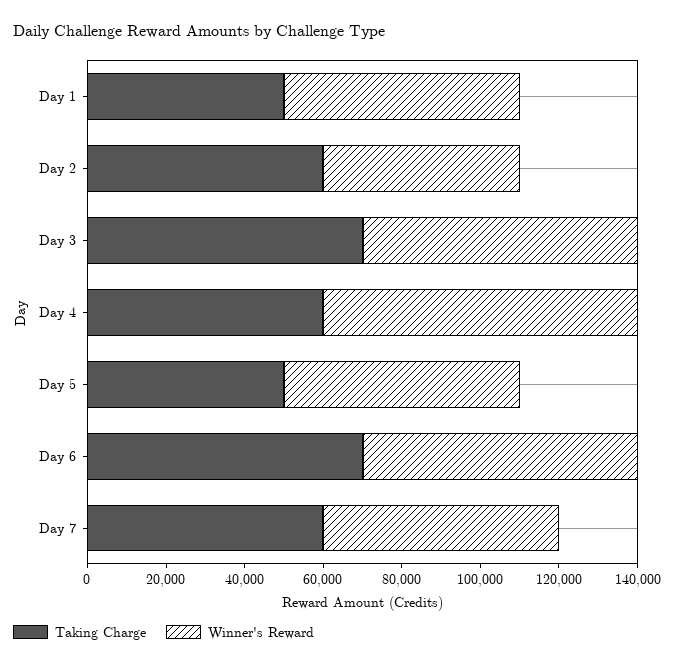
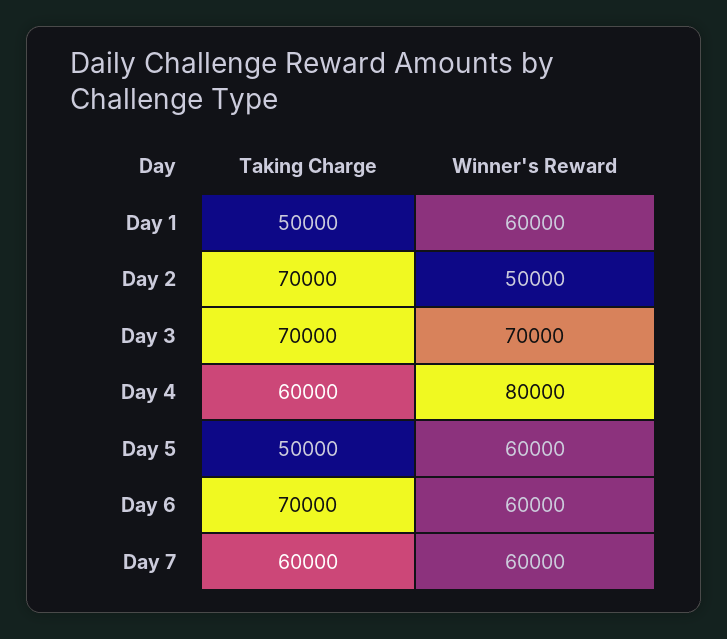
Taking Charge, Day 2: 60000 -> 70000
Winner's Reward, Day 6: 70000 -> 60000

